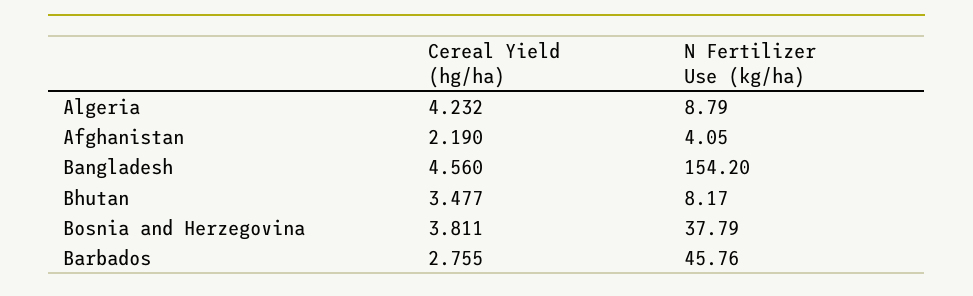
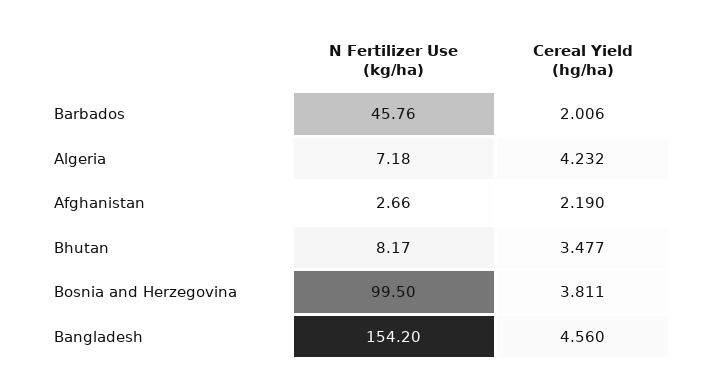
N Fertilizer Use (kg/ha), Algeria: 8.79 -> 7.18
N Fertilizer Use (kg/ha), Afghanistan: 4.05 -> 2.66
N Fertilizer Use (kg/ha), Bosnia and Herzegovina: 37.79 -> 99.5
Cereal Yield (hg/ha), Barbados: 2.755 -> 2.006

